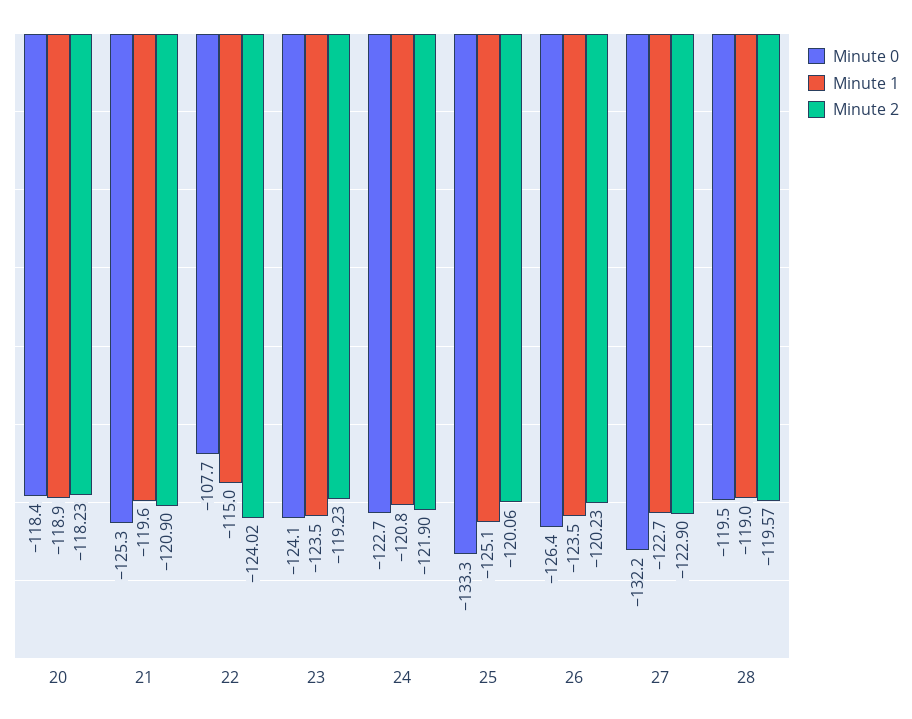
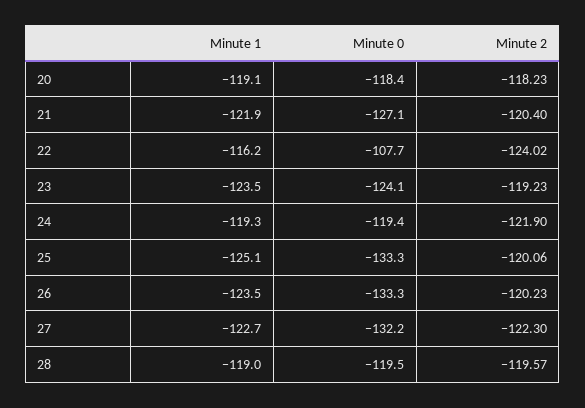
Minute 1, 20: -118.9 -> -119.1
Minute 0, 21: -125.3 -> -127.1
Minute 1, 21: -119.6 -> -121.9
Minute 2, 21: -120.9 -> -120.4
Minute 1, 22: -115 -> -116.2
Minute 0, 24: -122.7 -> -119.4
Minute 1, 24: -120.8 -> -119.3
Minute 0, 26: -126.4 -> -133.3
Minute 2, 27: -122.9 -> -122.3

